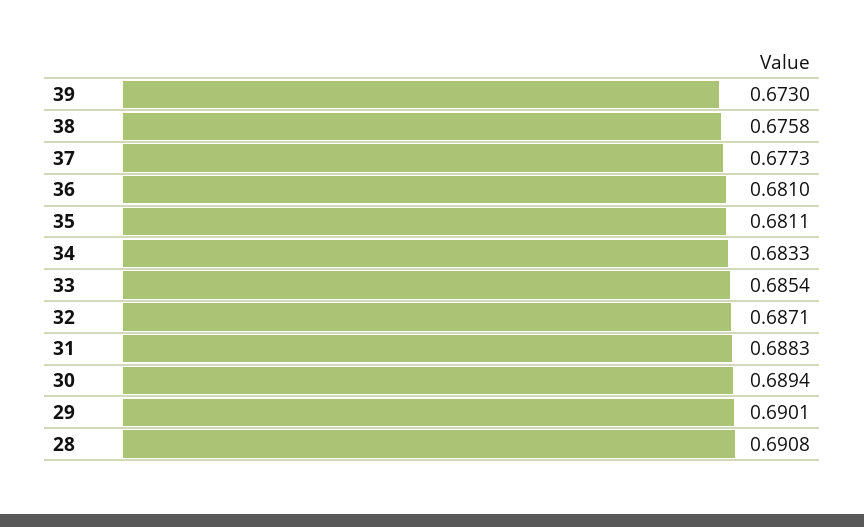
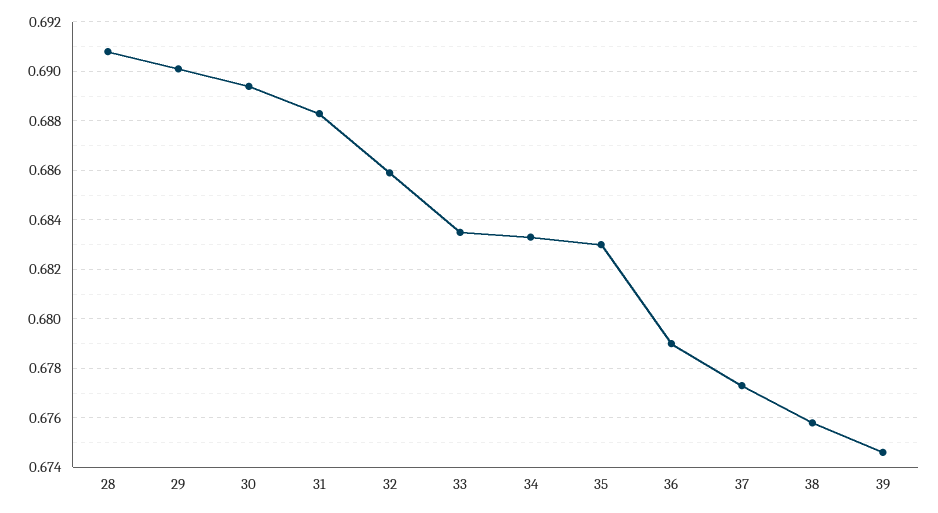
39: 0.673 -> 0.6745
36: 0.681 -> 0.679
35: 0.6811 -> 0.683
33: 0.6854 -> 0.6835
32: 0.6871 -> 0.686

